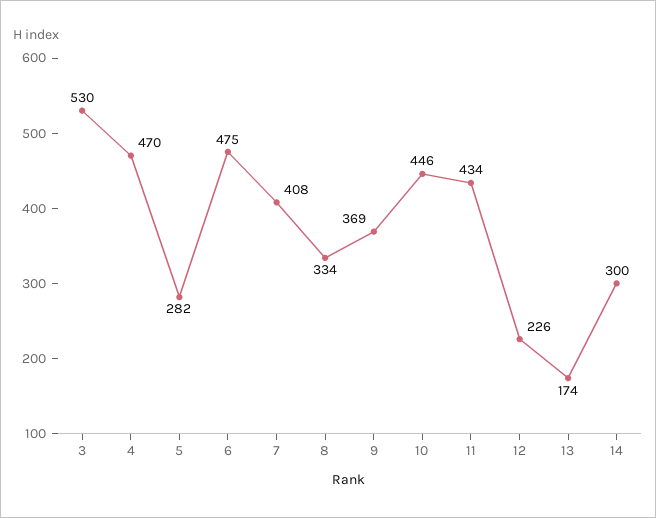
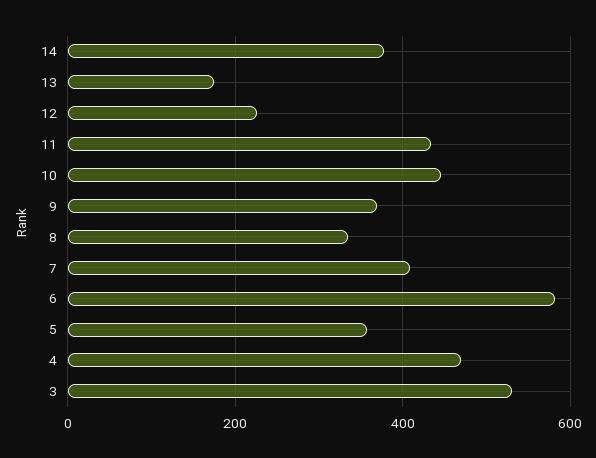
5: 282 -> 360
6: 475 -> 580
14: 300 -> 380

